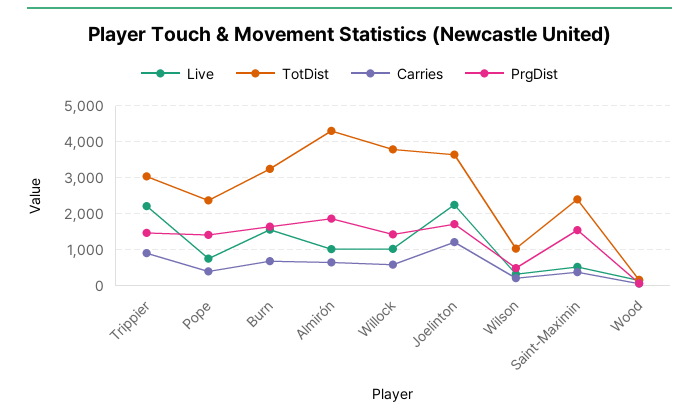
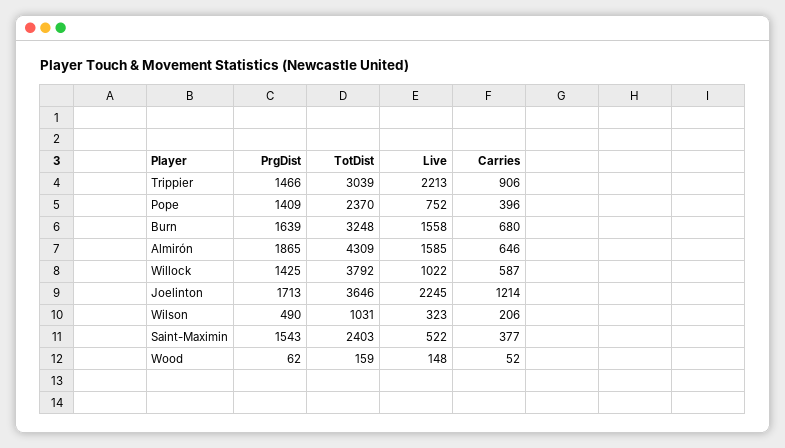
Live, Almirón: 1000 -> 1585

